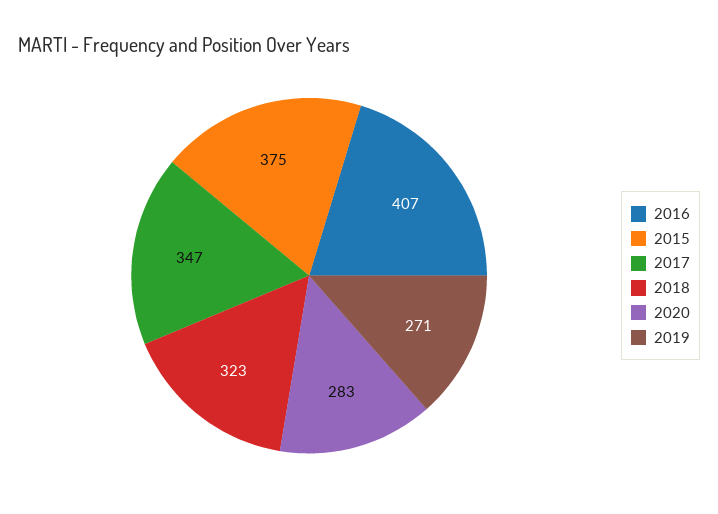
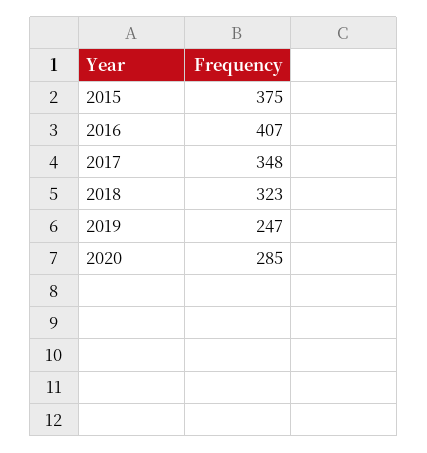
2017: 347 -> 348
2020: 283 -> 285
2019: 271 -> 247

